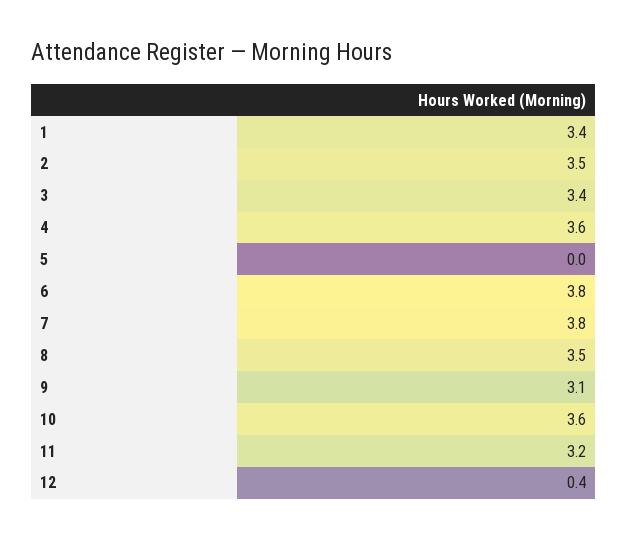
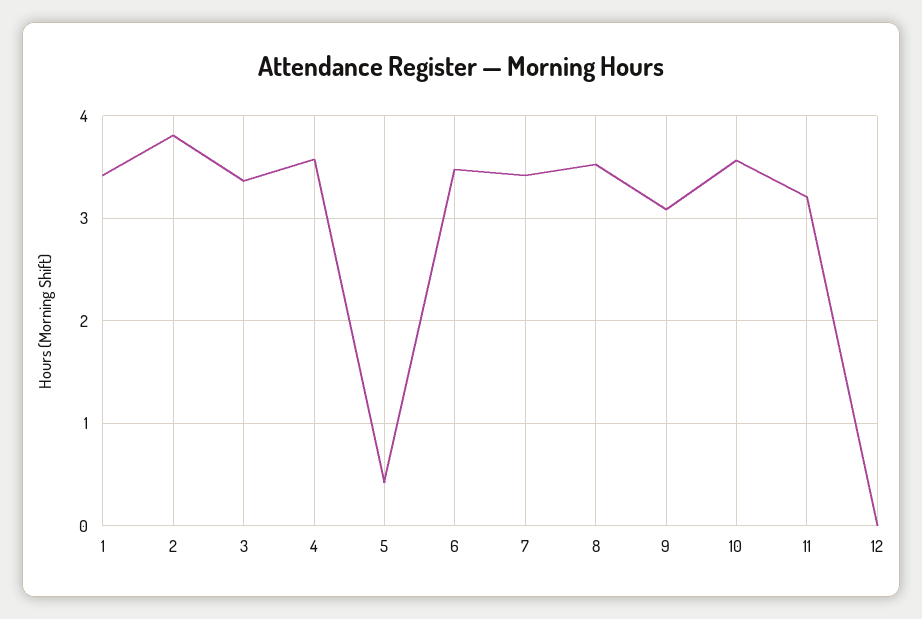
2: 3.5 -> 3.8
5: 0 -> 0.4
6: 3.8 -> 3.5
7: 3.8 -> 3.4
12: 0.4 -> 0

